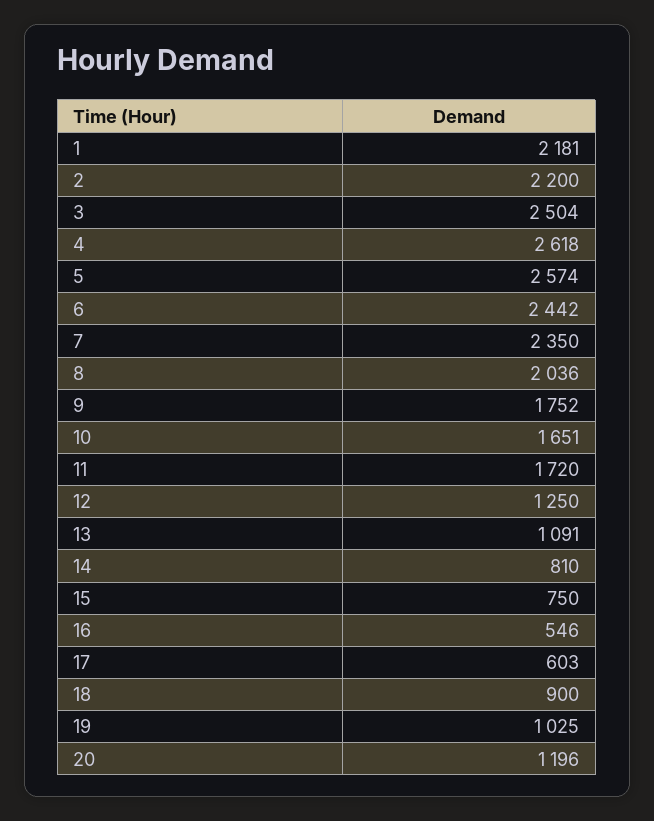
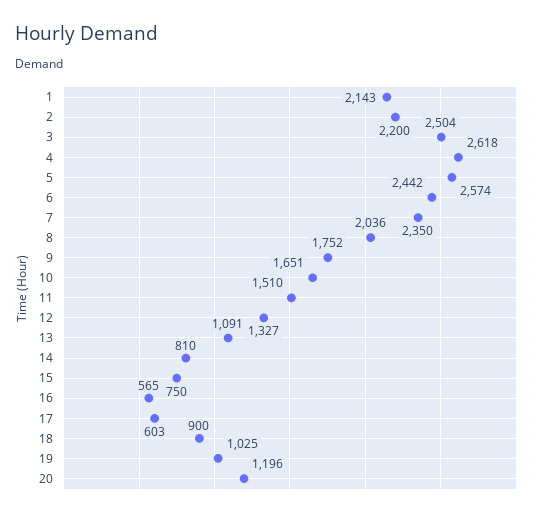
1: 2181 -> 2143
11: 1720 -> 1510
12: 1250 -> 1327
16: 546 -> 565

